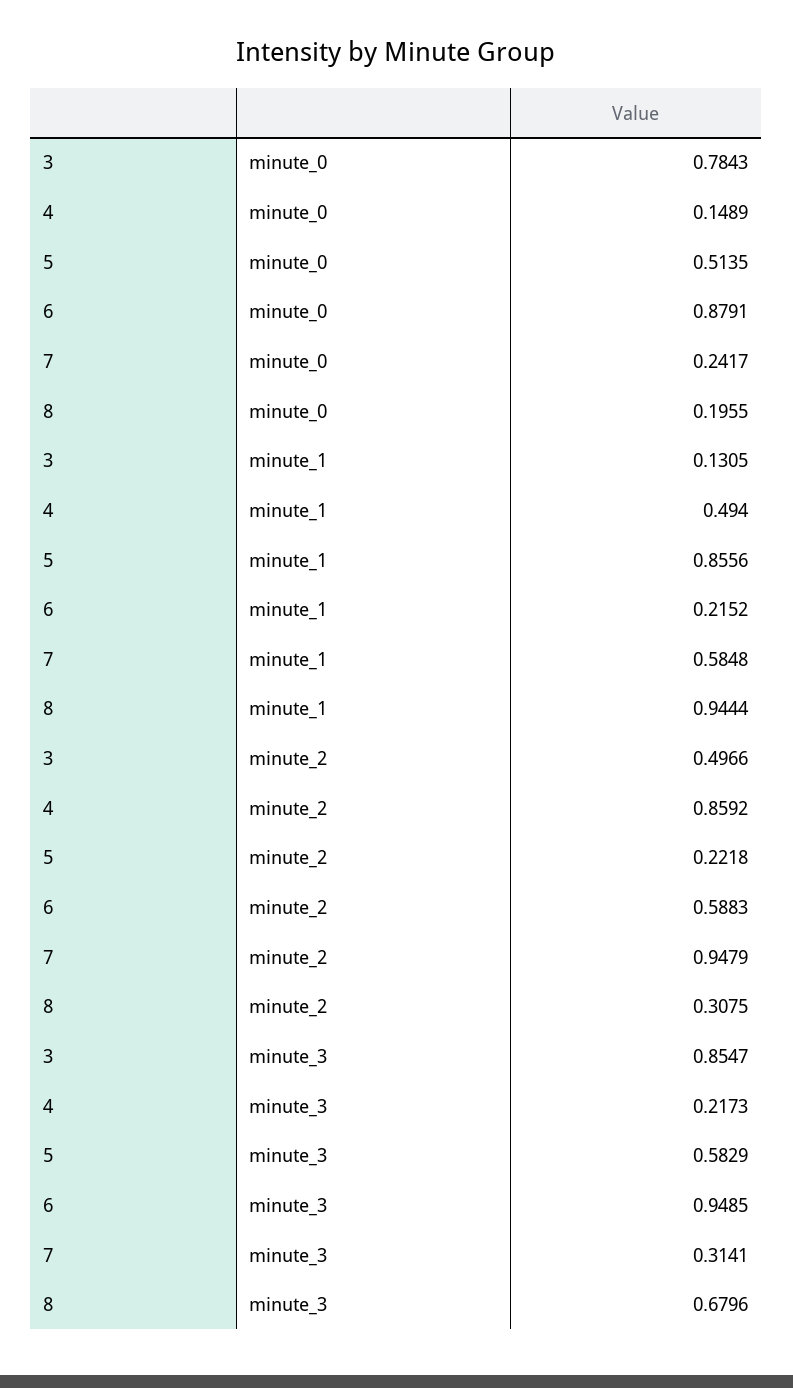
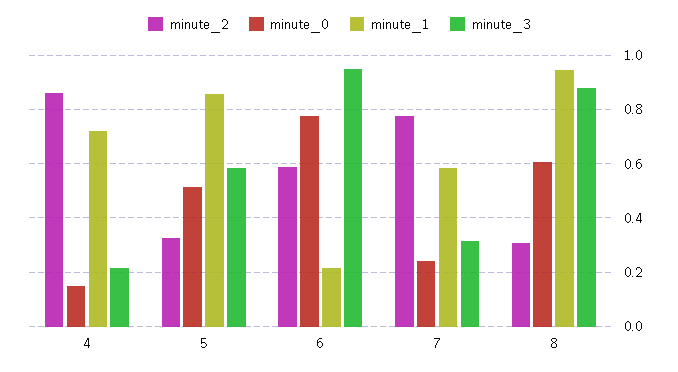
minute_0, 3: 0.7843 -> none
minute_0, 6: 0.8791 -> 0.775
minute_0, 8: 0.1955 -> 0.6
minute_1, 3: 0.1305 -> none
minute_1, 4: 0.494 -> 0.725
minute_2, 3: 0.4966 -> none
minute_2, 5: 0.2218 -> 0.325
minute_2, 7: 0.9479 -> 0.775
minute_3, 3: 0.8547 -> none
minute_3, 8: 0.6796 -> 0.875

